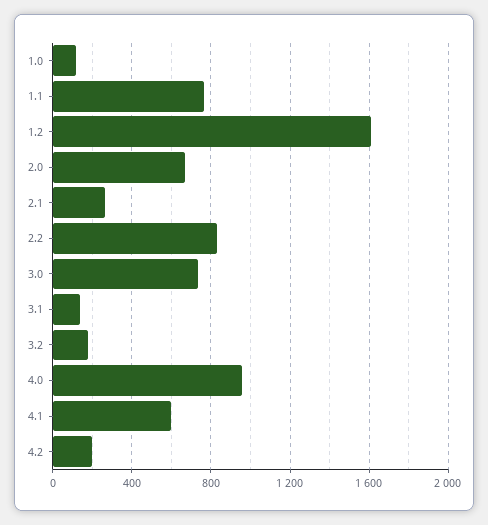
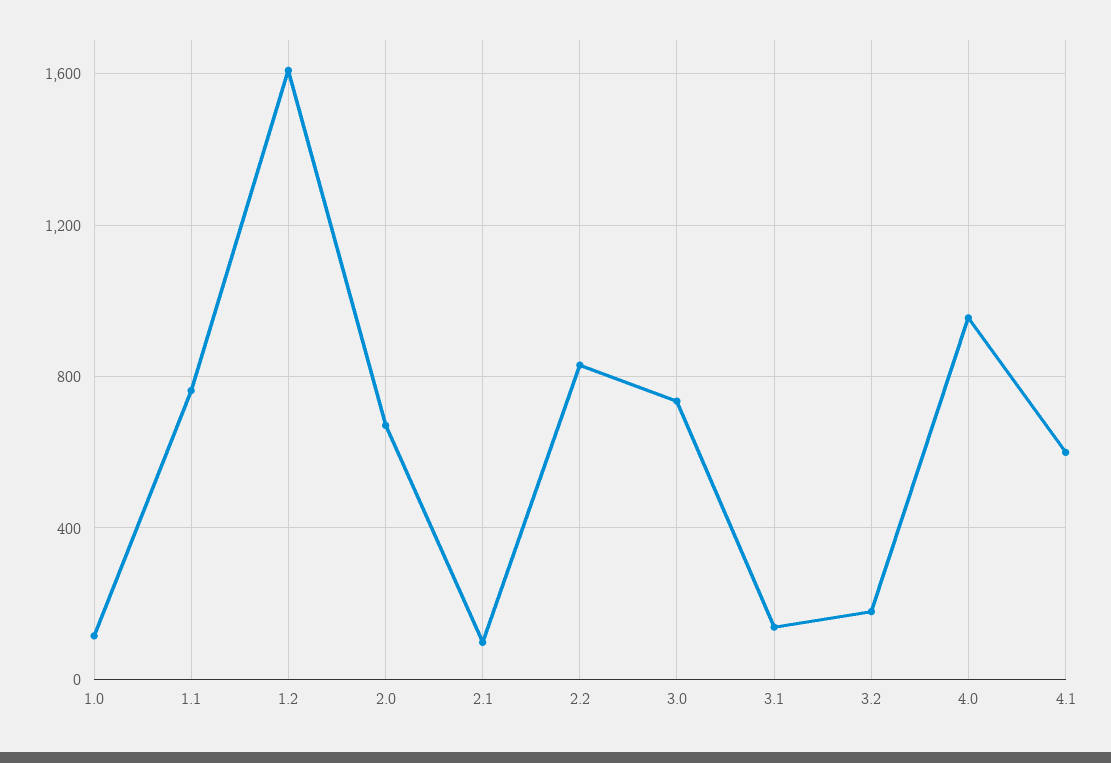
2.1: 250 -> 100
4.2: 200 -> none

